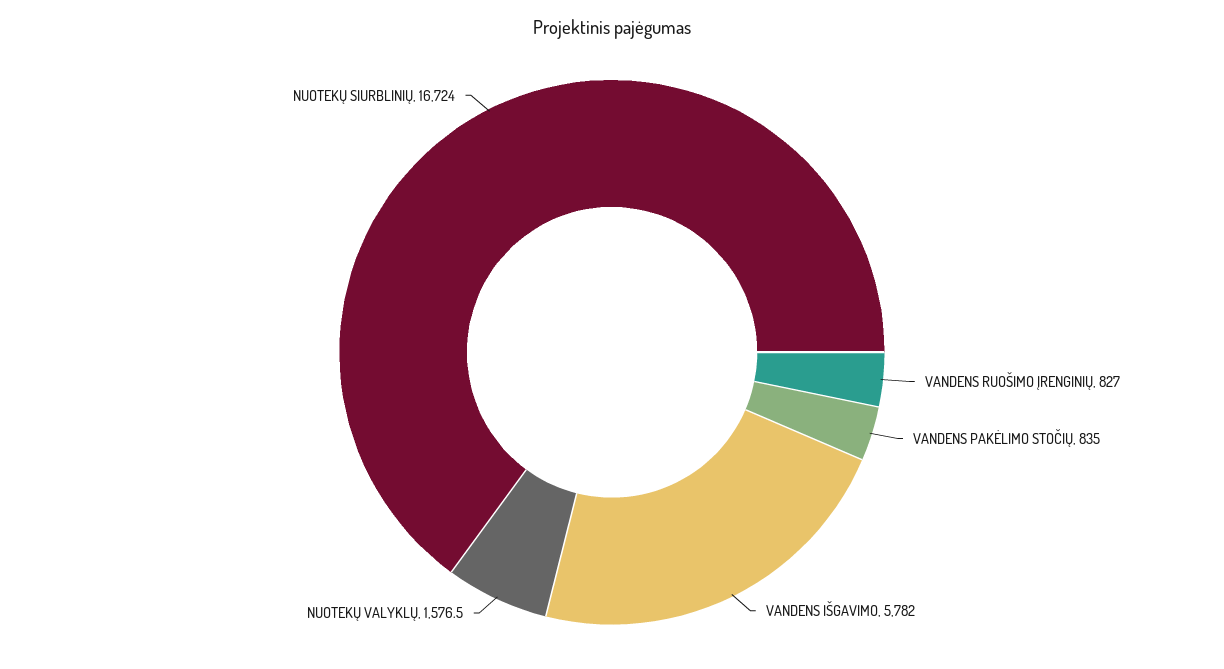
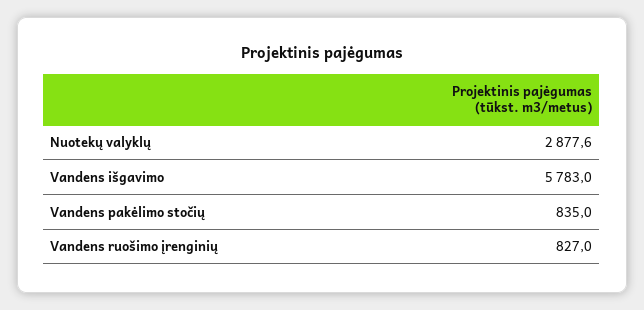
VANDENS IŠGAVIMO: 5782 -> 5783
NUOTEKŲ VALYKLŲ: 1576.5 -> 2877.6
NUOTEKŲ SIURBLINIŲ: 16724 -> none

